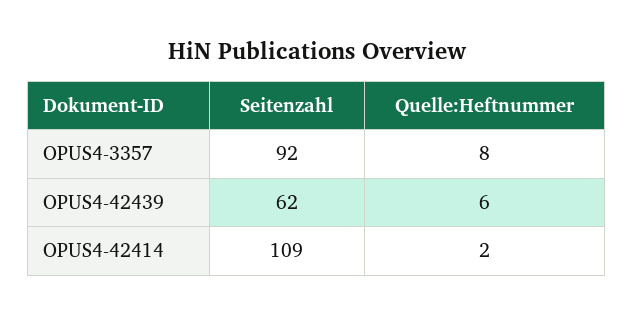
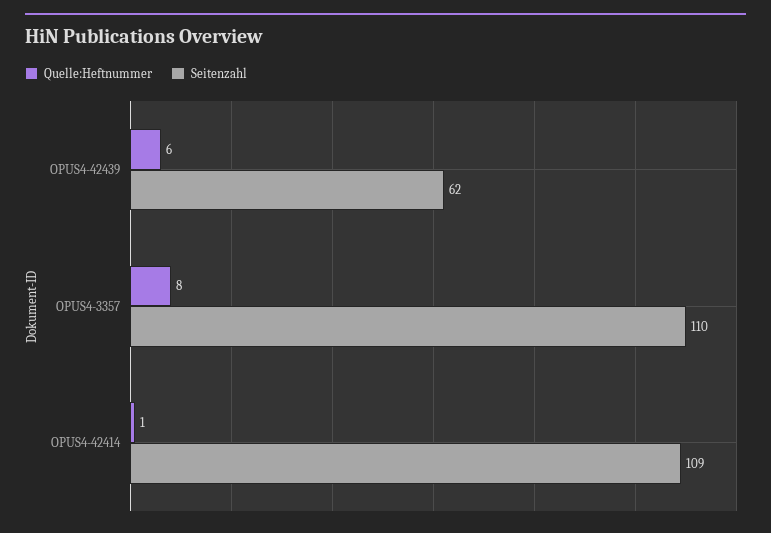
Seitenzahl, OPUS4-3357: 92 -> 110
Quelle:Heftnummer, OPUS4-42414: 2 -> 1

